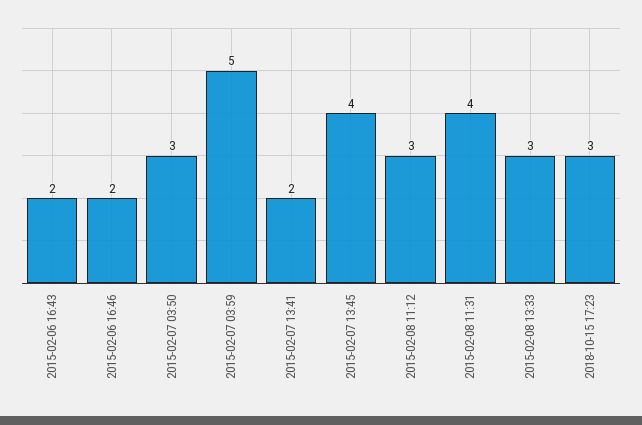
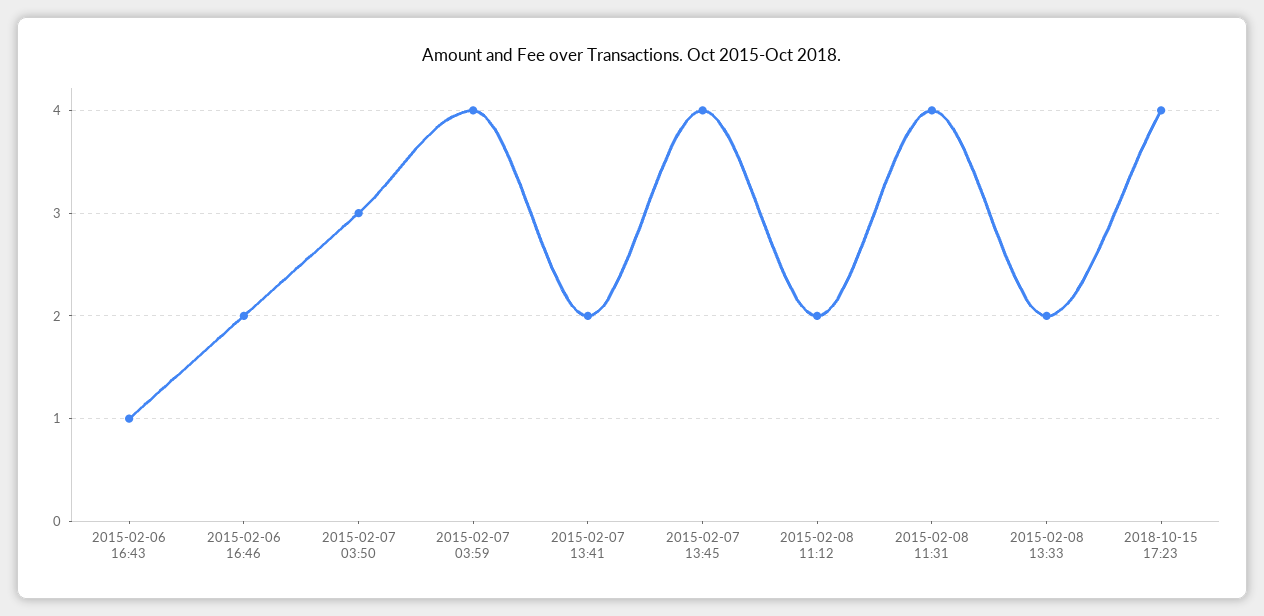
2015-02-06 16:43: 2 -> 1
2015-02-07 03:59: 5 -> 4
2015-02-08 11:12: 3 -> 2
2015-02-08 13:33: 3 -> 2
2018-10-15 17:23: 3 -> 4

